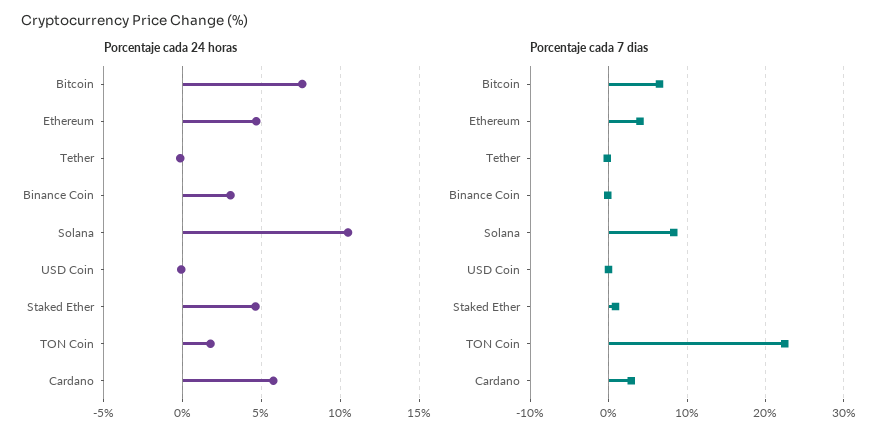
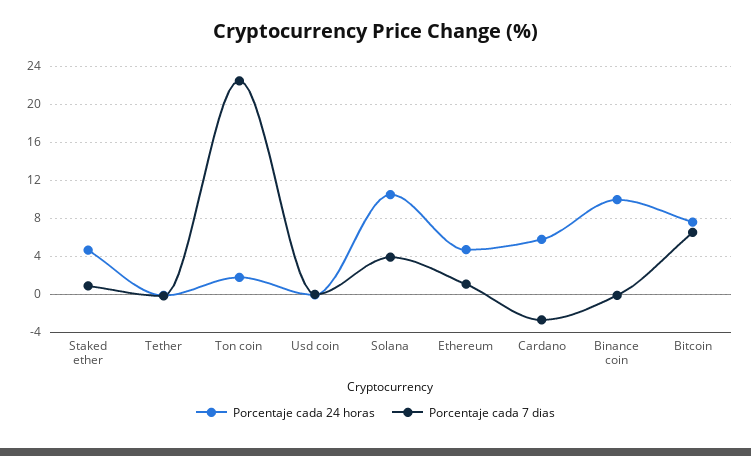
Porcentaje cada 24 horas, Binance Coin: 3 -> 10
Porcentaje cada 7 dias, Ethereum: 4 -> 1
Porcentaje cada 7 dias, Solana: 8 -> 4
Porcentaje cada 7 dias, Cardano: 3 -> -3

